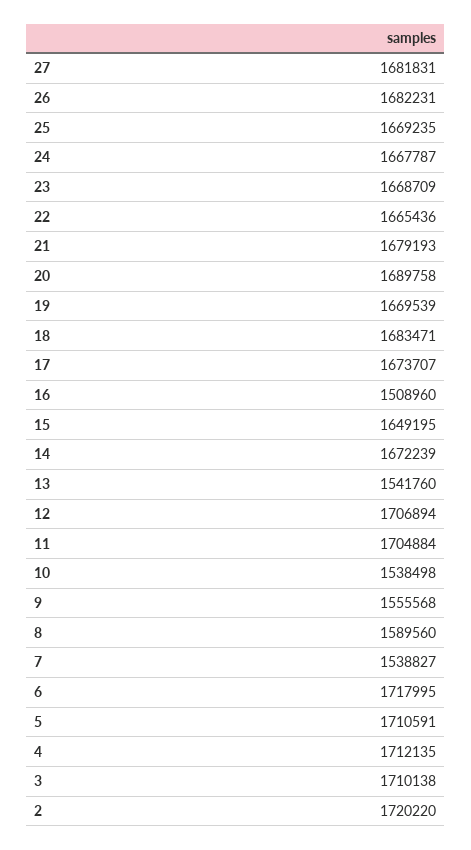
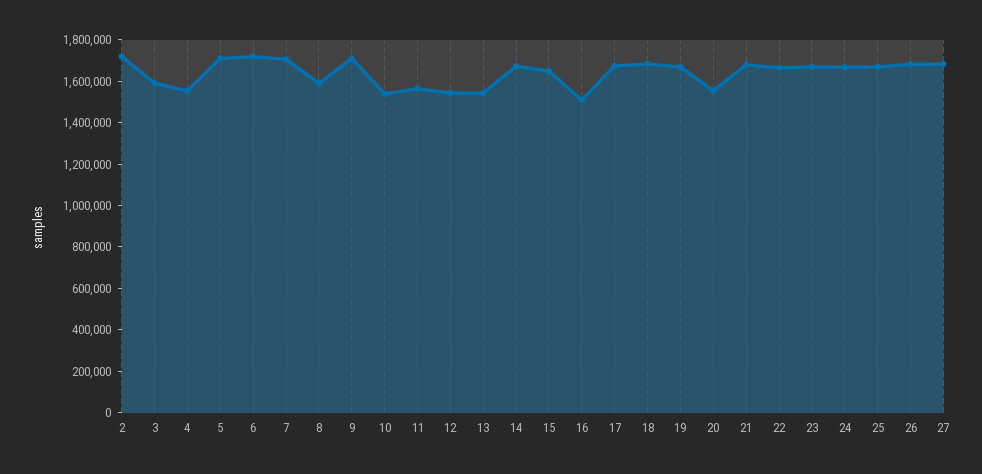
20: 1689758 -> 1550000
12: 1706894 -> 1550000
11: 1704884 -> 1550000
9: 1555568 -> 1700000
7: 1538827 -> 1700000
4: 1712135 -> 1550000
3: 1710138 -> 1600000

